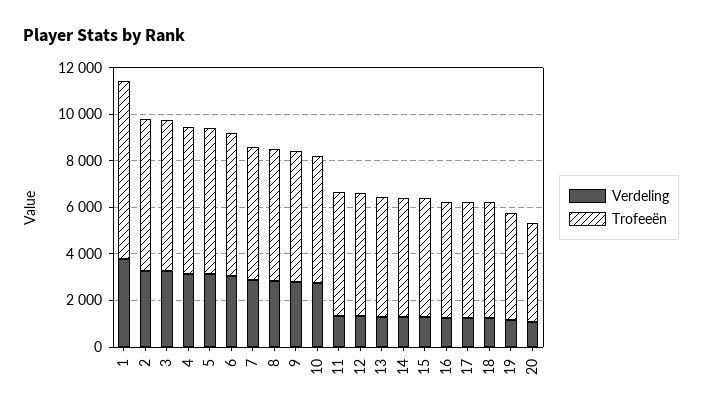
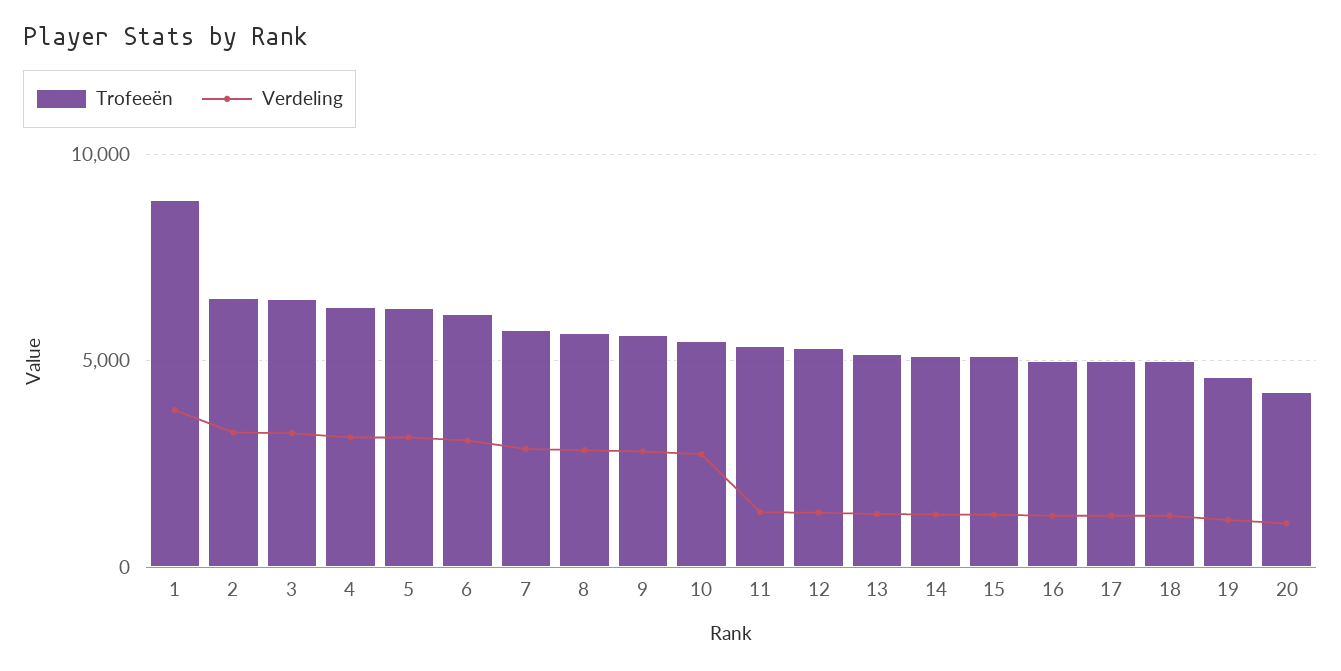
Trofeeën, 1: 7500 -> 9000

